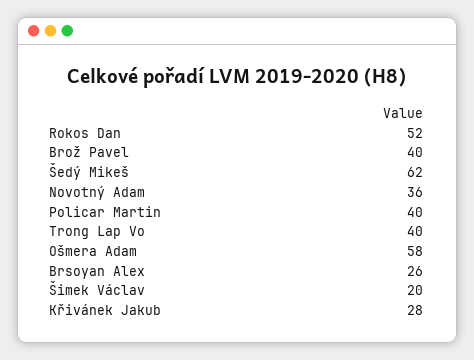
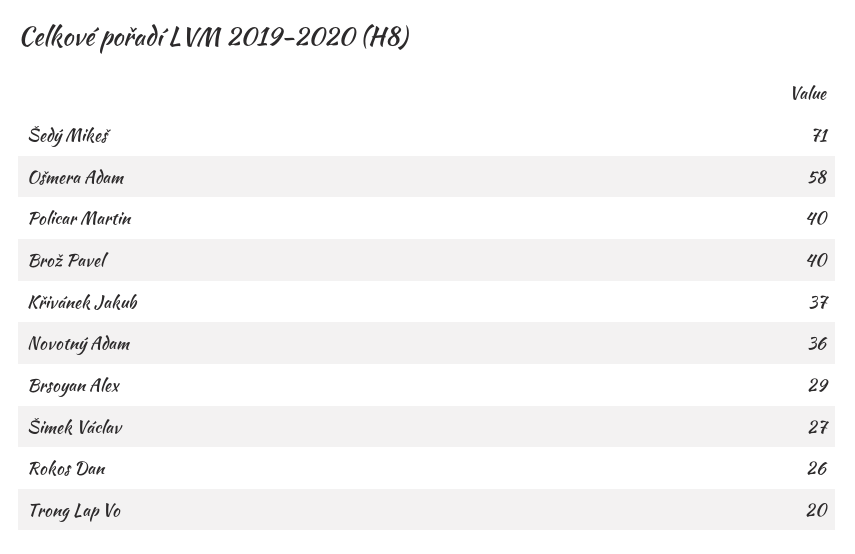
Rokos Dan: 52 -> 26
Šedý Mikeš: 62 -> 71
Trong Lap Vo: 40 -> 20
Brsoyan Alex: 26 -> 29
Šimek Václav: 20 -> 27
Křivánek Jakub: 28 -> 37

